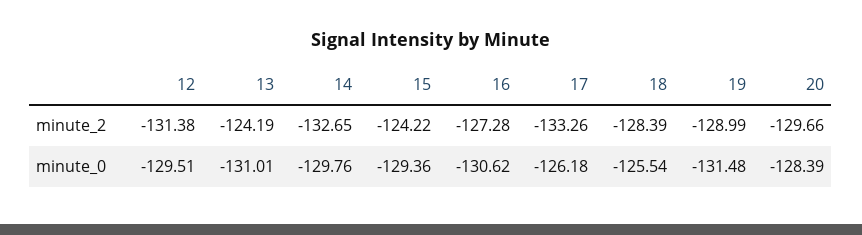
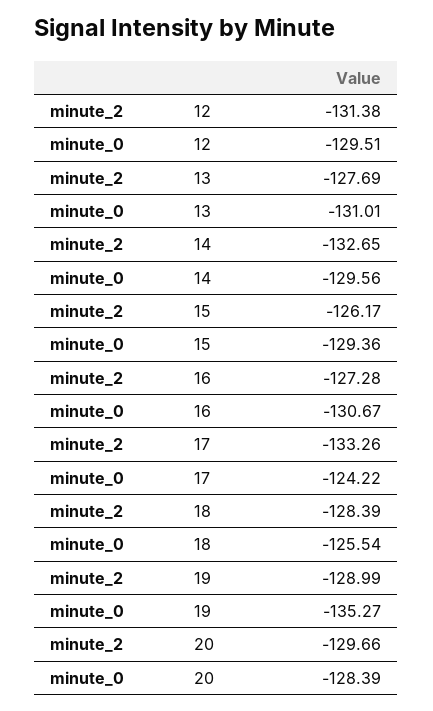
13, minute_2: -124.19 -> -127.69
15, minute_2: -124.22 -> -126.17
14, minute_0: -129.76 -> -129.56
16, minute_0: -130.62 -> -130.67
17, minute_0: -126.18 -> -124.22
19, minute_0: -131.48 -> -135.27

